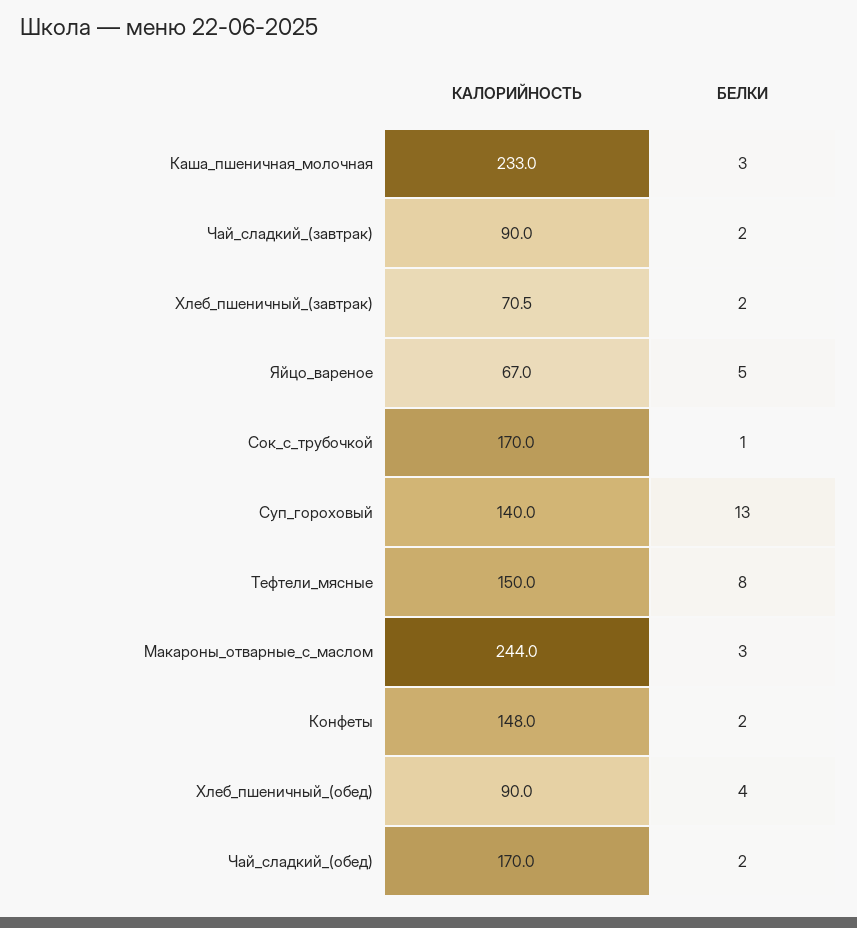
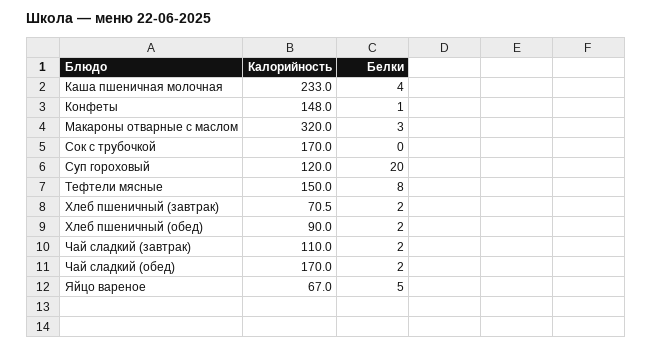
БЕЛКИ, Каша_пшеничная_молочная: 3 -> 4
КАЛОРИЙНОСТЬ, Чай_сладкий_(завтрак): 90 -> 110
БЕЛКИ, Сок_с_трубочкой: 1 -> 0
КАЛОРИЙНОСТЬ, Суп_гороховый: 140 -> 120
БЕЛКИ, Суп_гороховый: 13 -> 20
КАЛОРИЙНОСТЬ, Макароны_отварные_с_маслом: 244 -> 320
БЕЛКИ, Конфеты: 2 -> 1
БЕЛКИ, Хлеб_пшеничный_(обед): 4 -> 2

